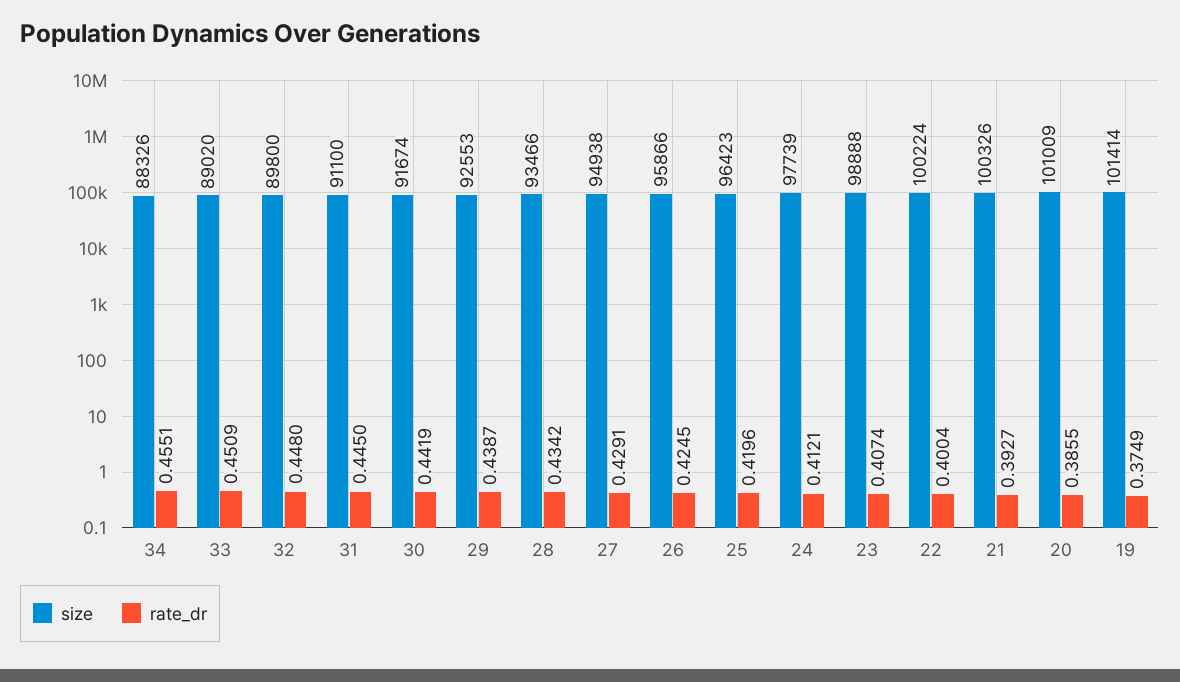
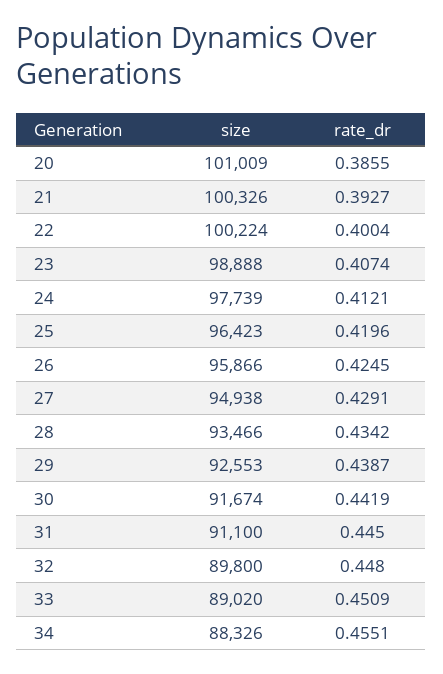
size, 19: 101414 -> none
rate_dr, 19: 0.3749 -> none

